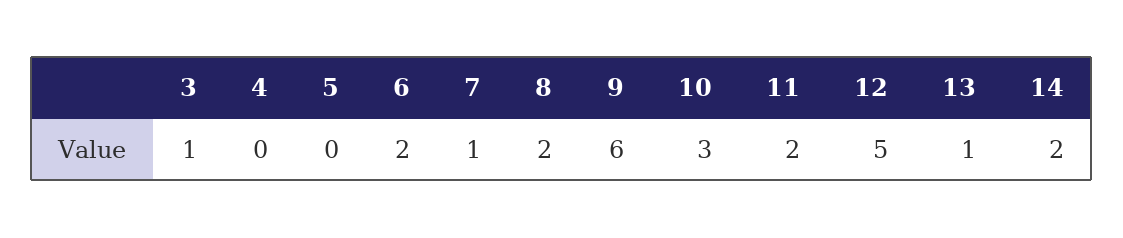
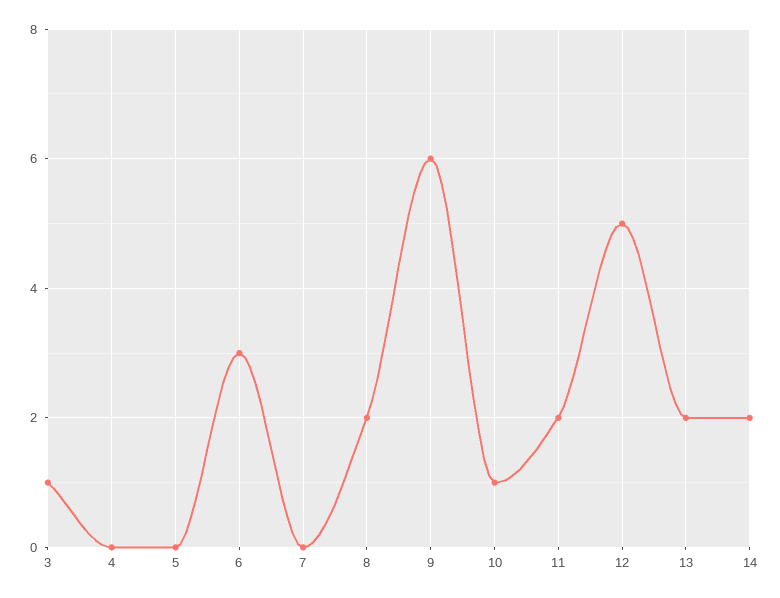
6: 2 -> 3
7: 1 -> 0
10: 3 -> 1
13: 1 -> 2

